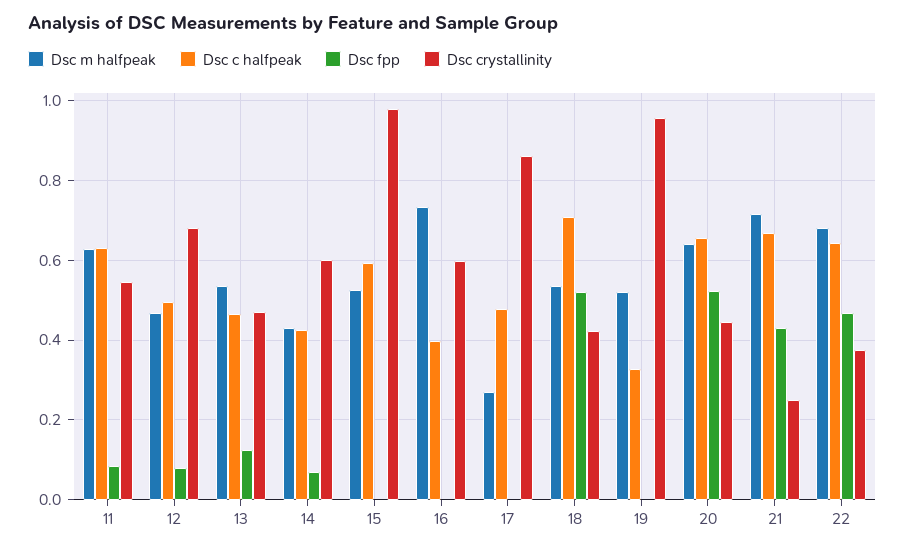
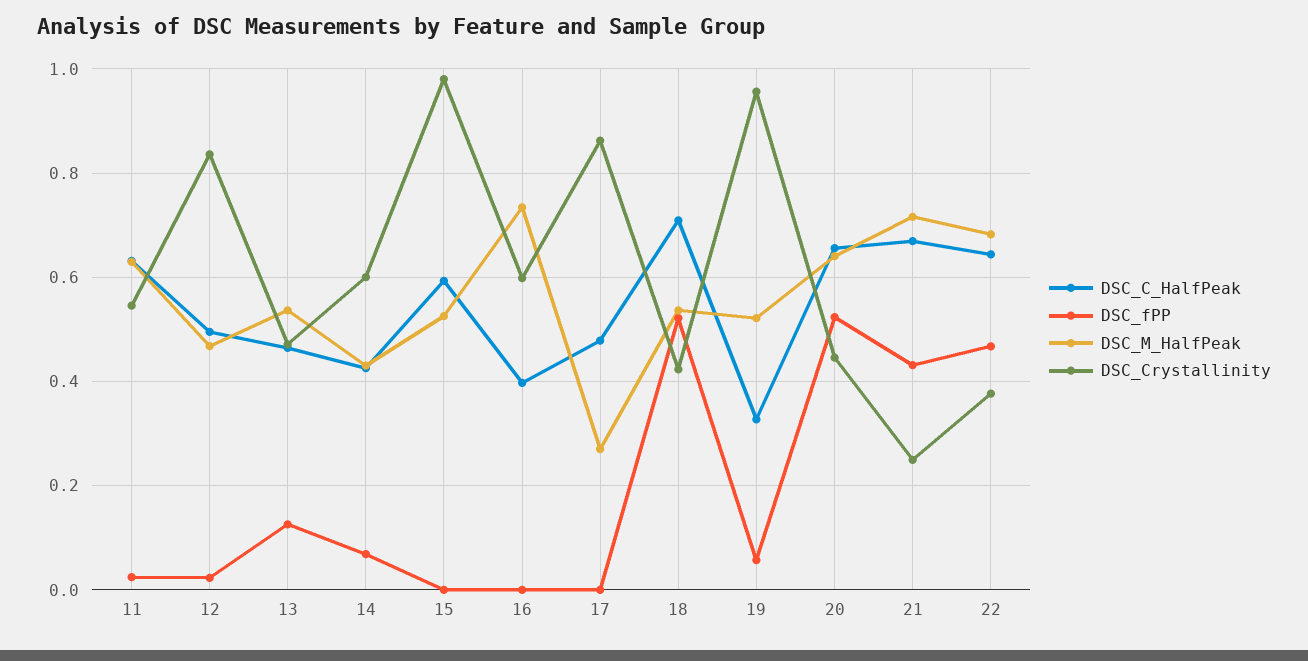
Dsc fpp, 11: 0.08 -> 0.02
Dsc fpp, 12: 0.08 -> 0.02
Dsc crystallinity, 12: 0.68 -> 0.84
Dsc fpp, 19: 0 -> 0.06

